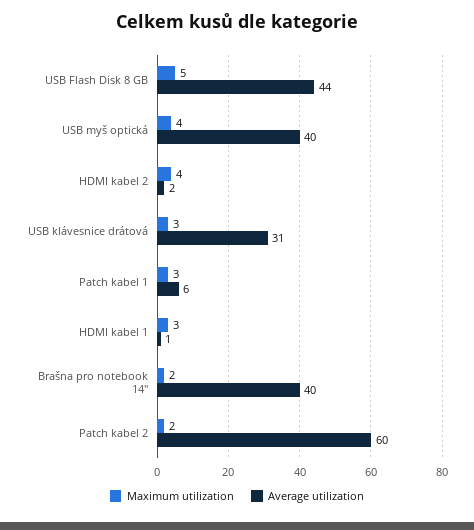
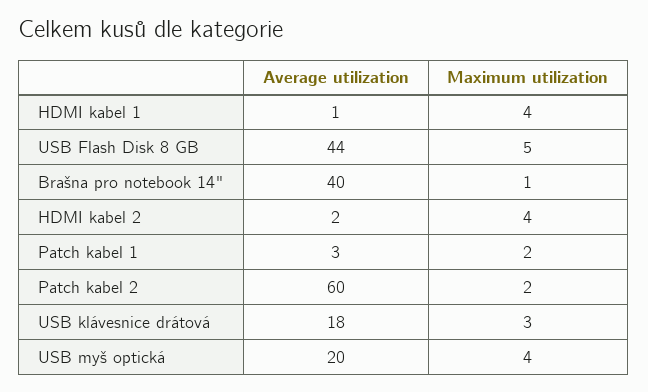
Average utilization, USB myš optická: 40 -> 20
Average utilization, USB klávesnice drátová: 31 -> 18
Maximum utilization, Patch kabel 1: 3 -> 2
Average utilization, Patch kabel 1: 6 -> 3
Maximum utilization, HDMI kabel 1: 3 -> 4
Maximum utilization, Brašna pro notebook 14": 2 -> 1

